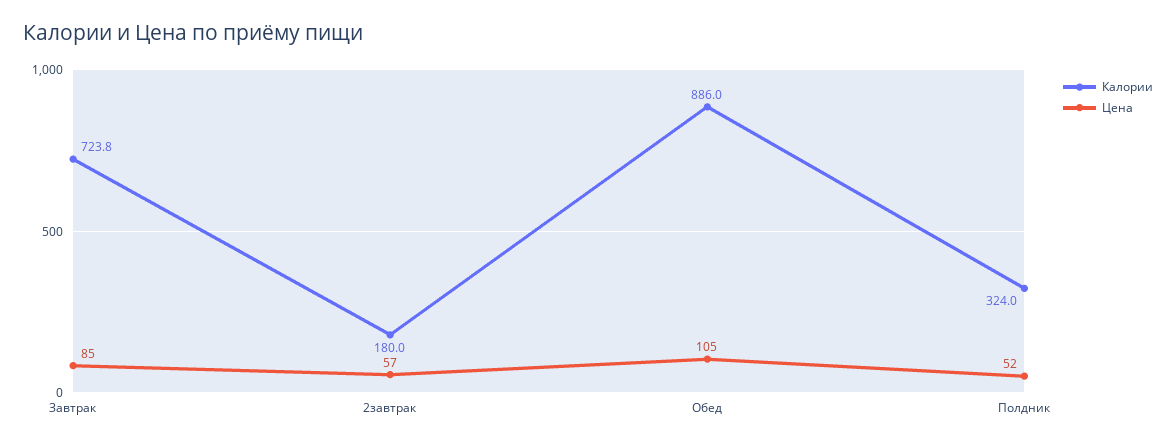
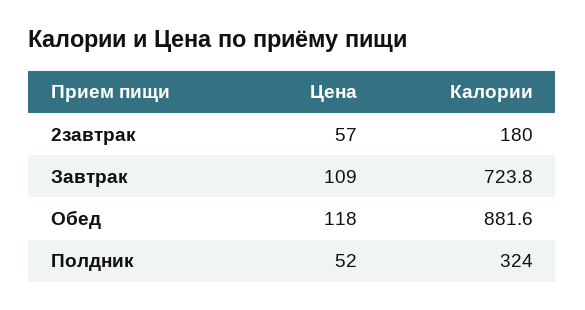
Цена, Завтрак: 85 -> 109
Калории, Обед: 886 -> 881.6
Цена, Обед: 105 -> 118

